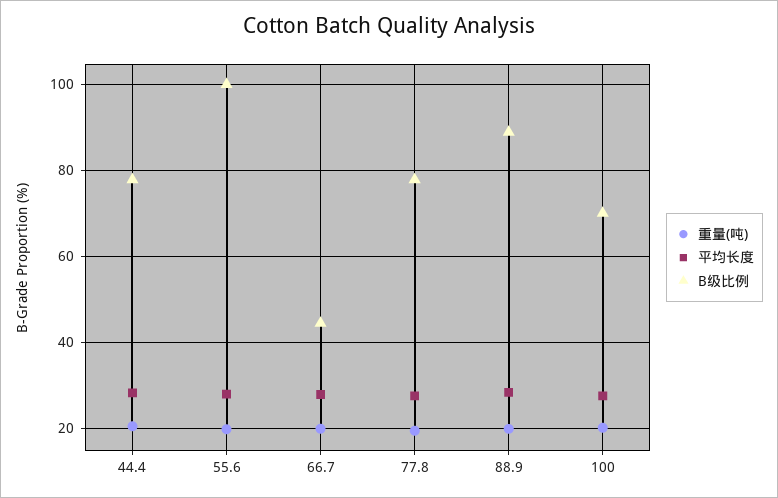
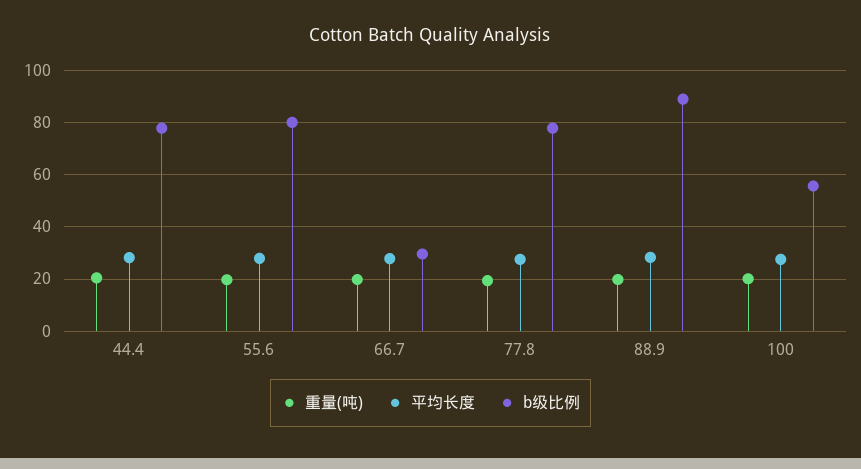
B级比例, 55.6: 100 -> 80
B级比例, 66.7: 44 -> 30
B级比例, 100: 70 -> 55

